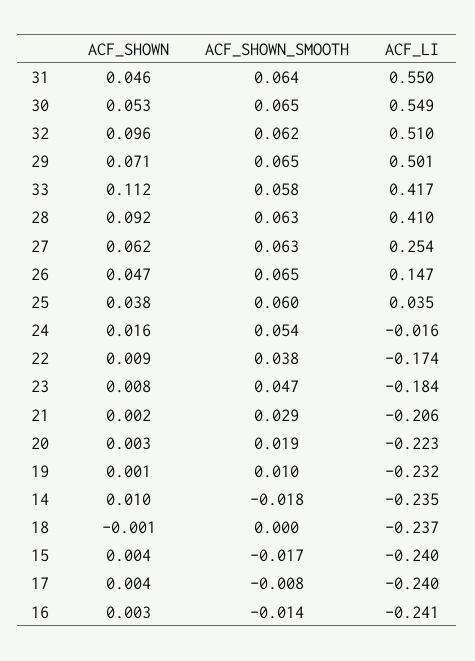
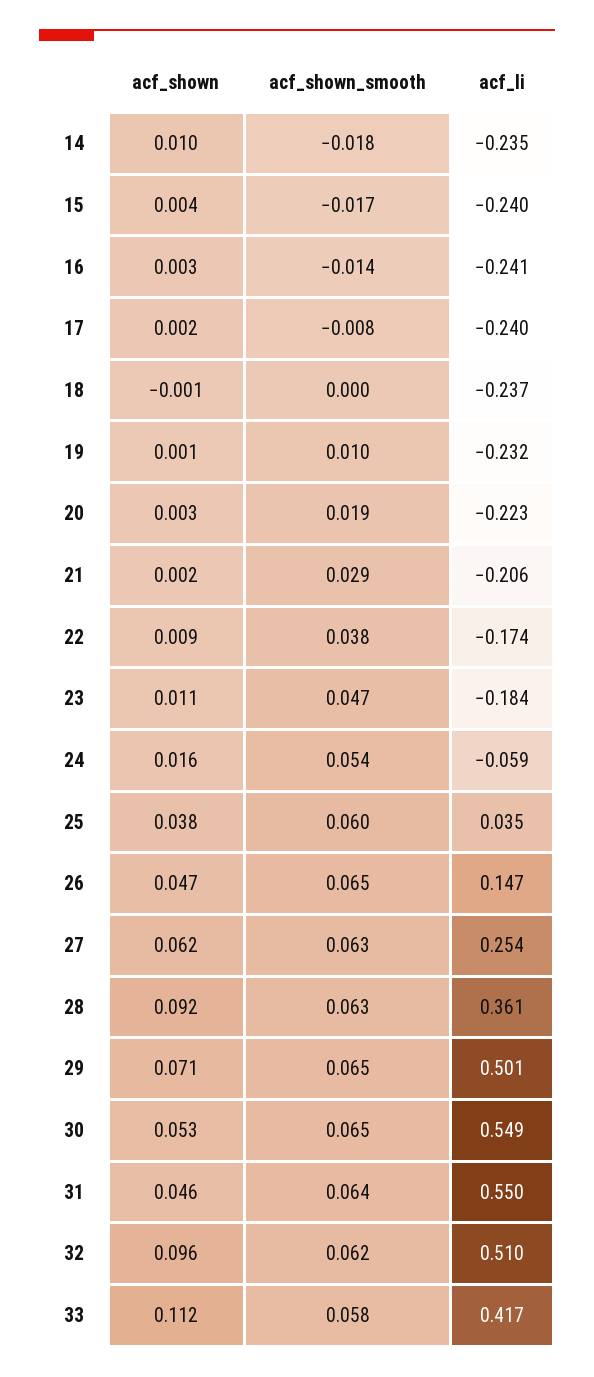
ACF_LI, 28: 0.41 -> 0.361
ACF_LI, 24: -0.016 -> -0.059
ACF_SHOWN, 23: 0.008 -> 0.011
ACF_SHOWN, 17: 0.004 -> 0.002

